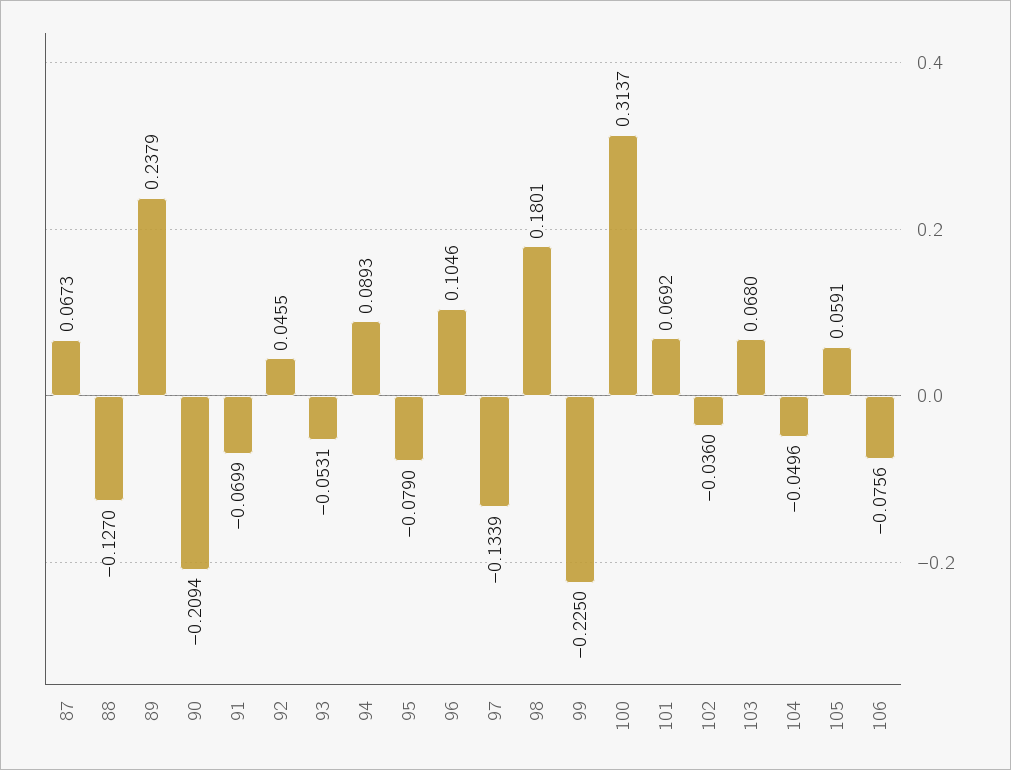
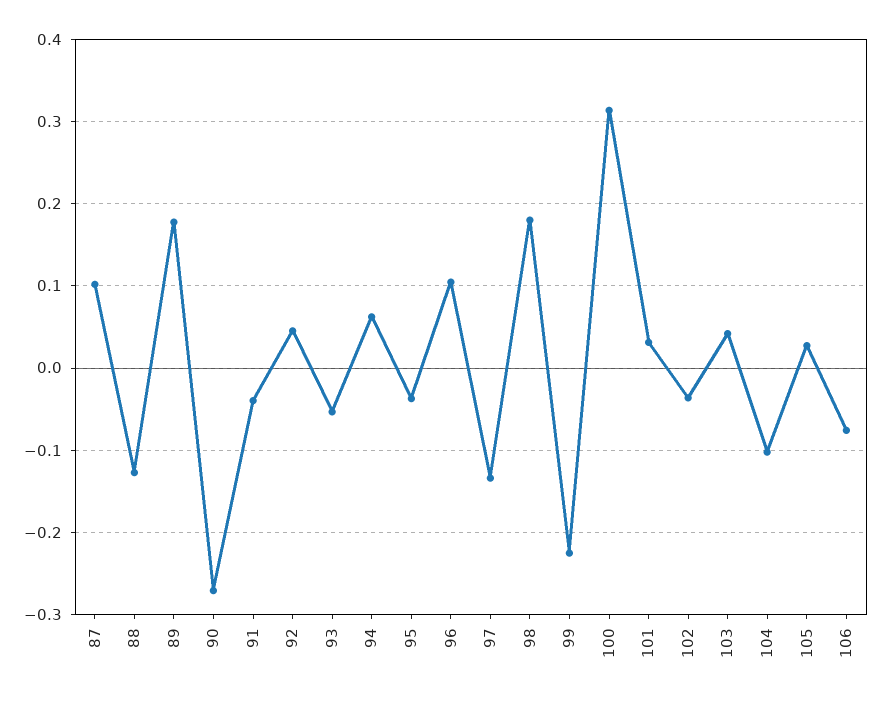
87: 0.0673 -> 0.1
89: 0.2379 -> 0.18
90: -0.2094 -> -0.27
91: -0.0699 -> -0.04
94: 0.0893 -> 0.06
95: -0.079 -> -0.04
101: 0.0692 -> 0.03
103: 0.068 -> 0.04
104: -0.0496 -> -0.1
105: 0.0591 -> 0.03

